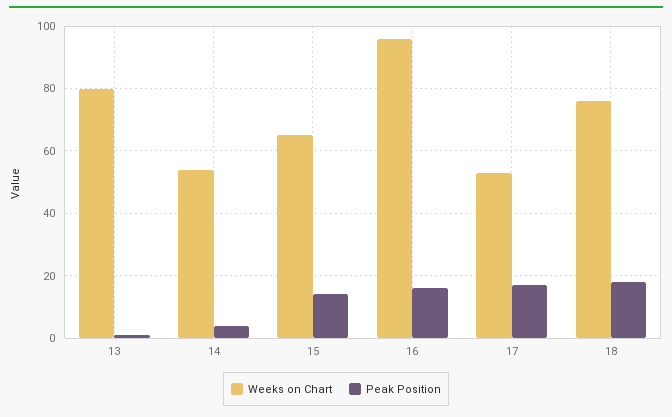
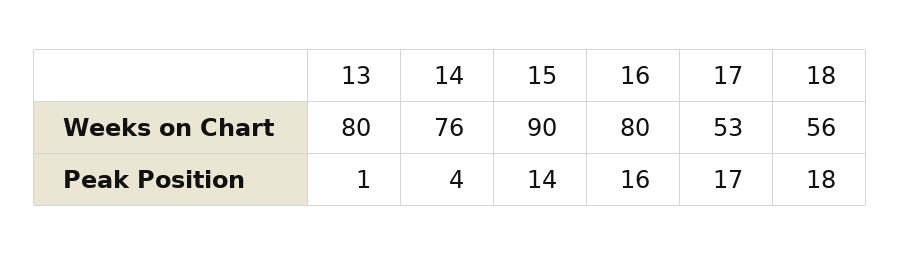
Weeks on Chart, 14: 55 -> 76
Weeks on Chart, 15: 65 -> 90
Weeks on Chart, 16: 95 -> 80
Weeks on Chart, 18: 75 -> 56

